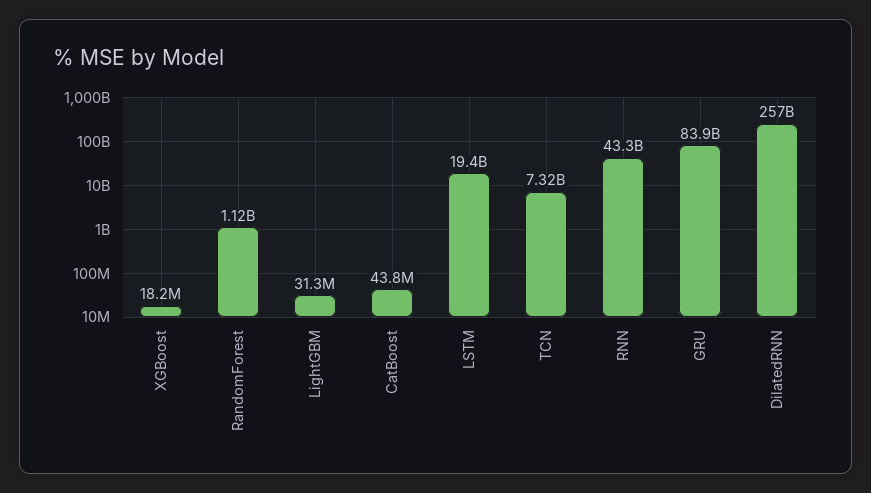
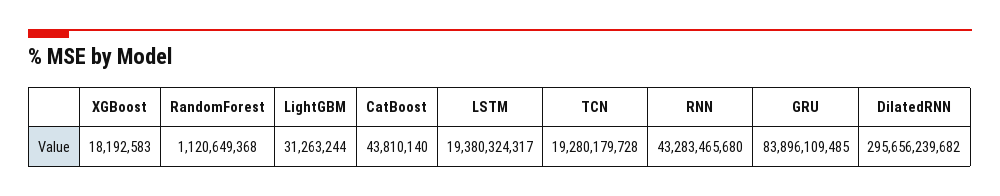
TCN: 7320000000 -> 19280179728
DilatedRNN: 257000000000 -> 295656239682

